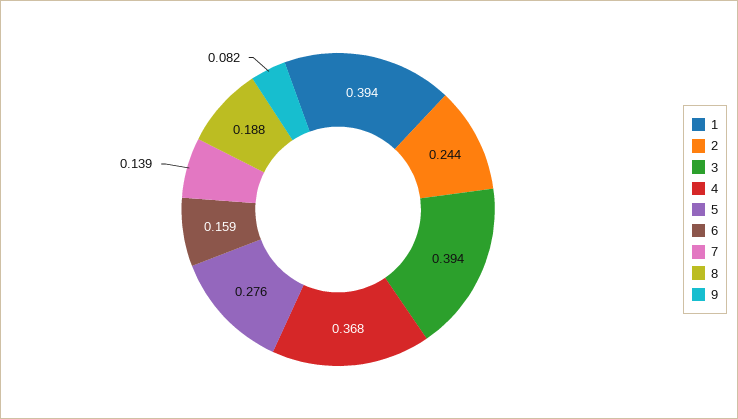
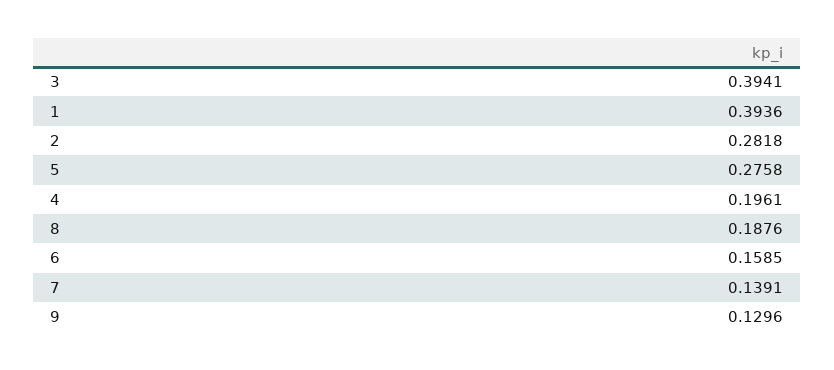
2: 0.244 -> 0.2818
4: 0.368 -> 0.1961
9: 0.082 -> 0.1296

